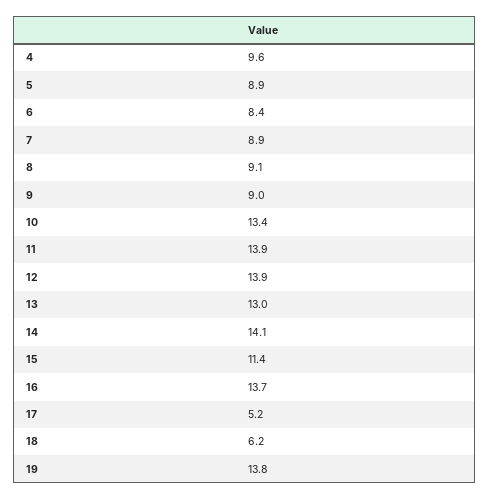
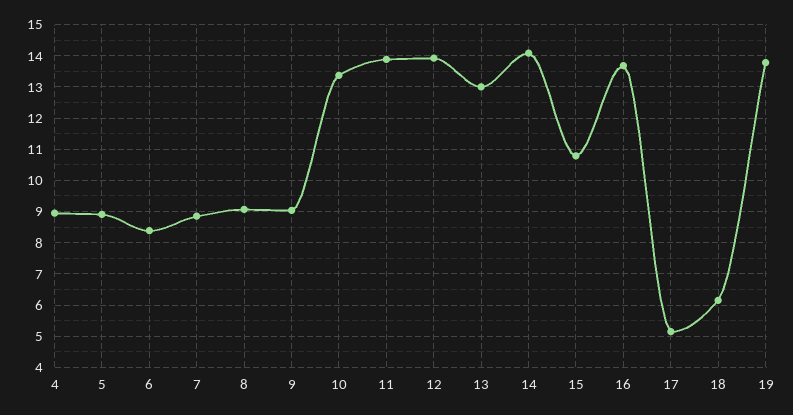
4: 9.6 -> 9
15: 11.4 -> 10.8

